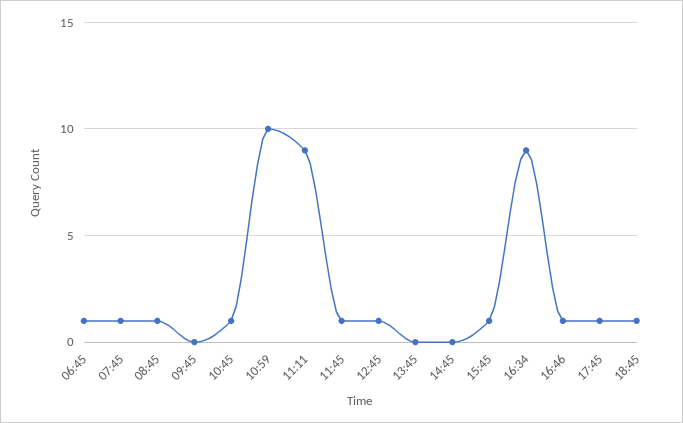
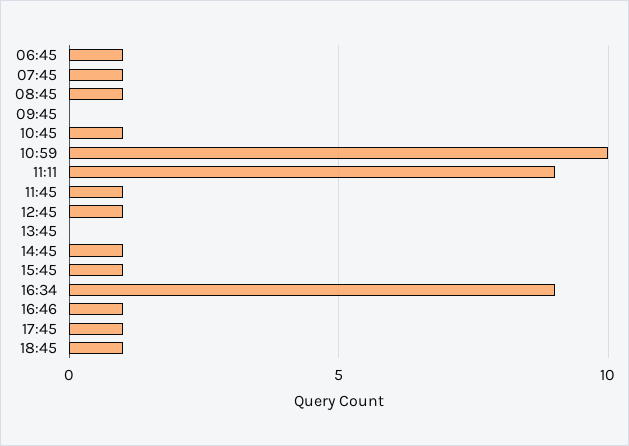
14:45: 0 -> 1

